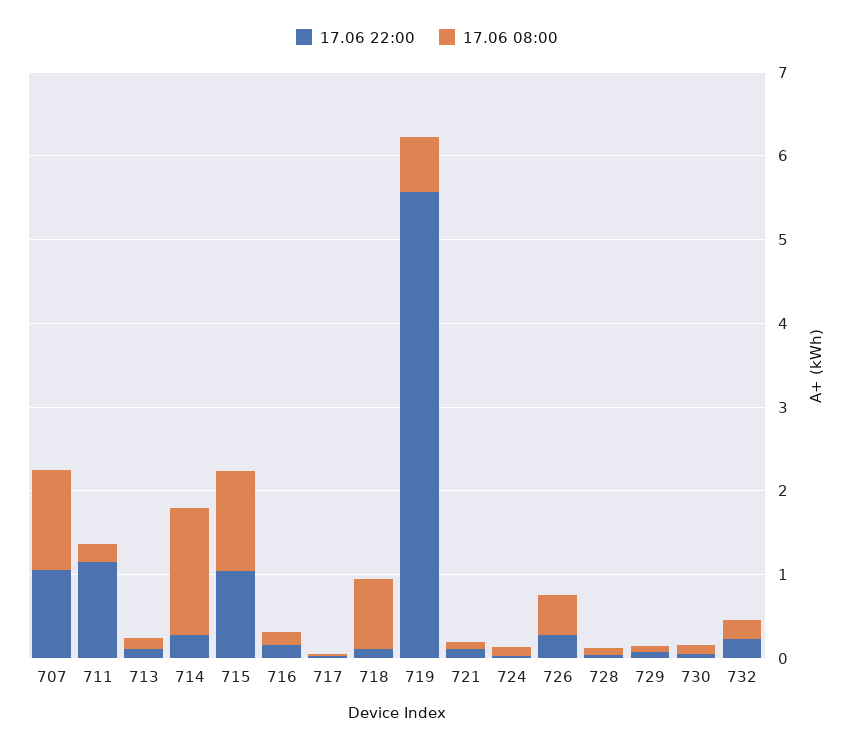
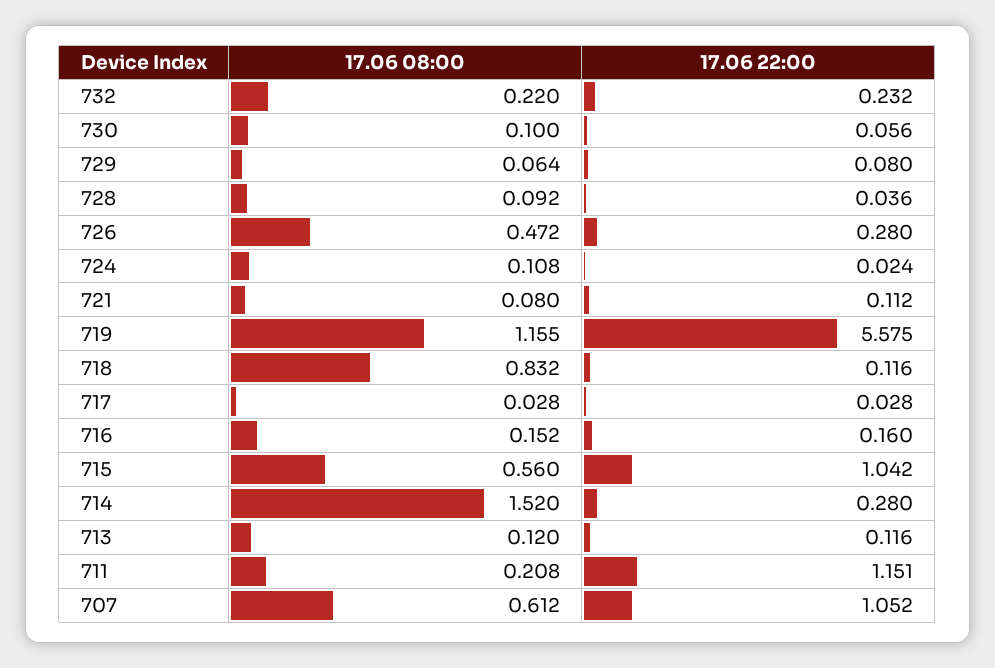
17.06 08:00, 707: 1.2 -> 0.612
17.06 08:00, 715: 1.2 -> 0.56
17.06 08:00, 719: 0.6 -> 1.155

